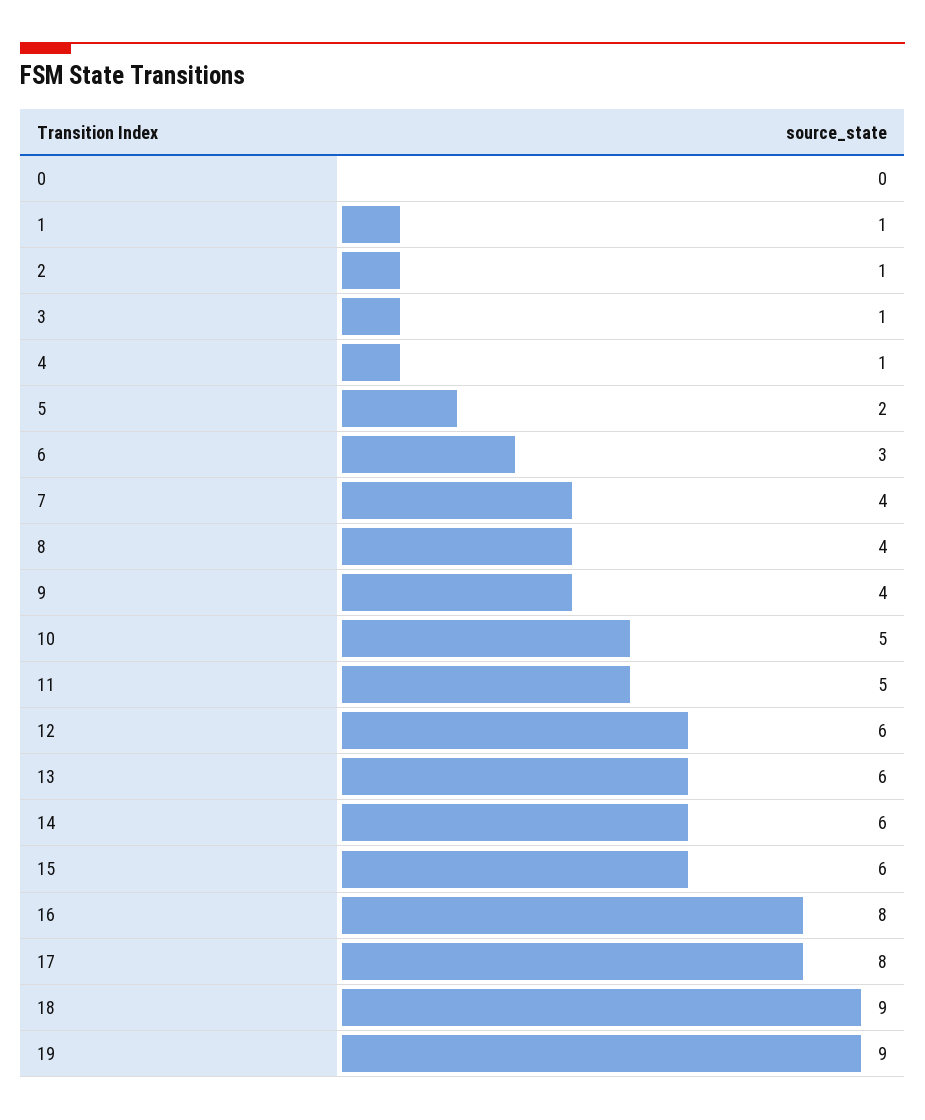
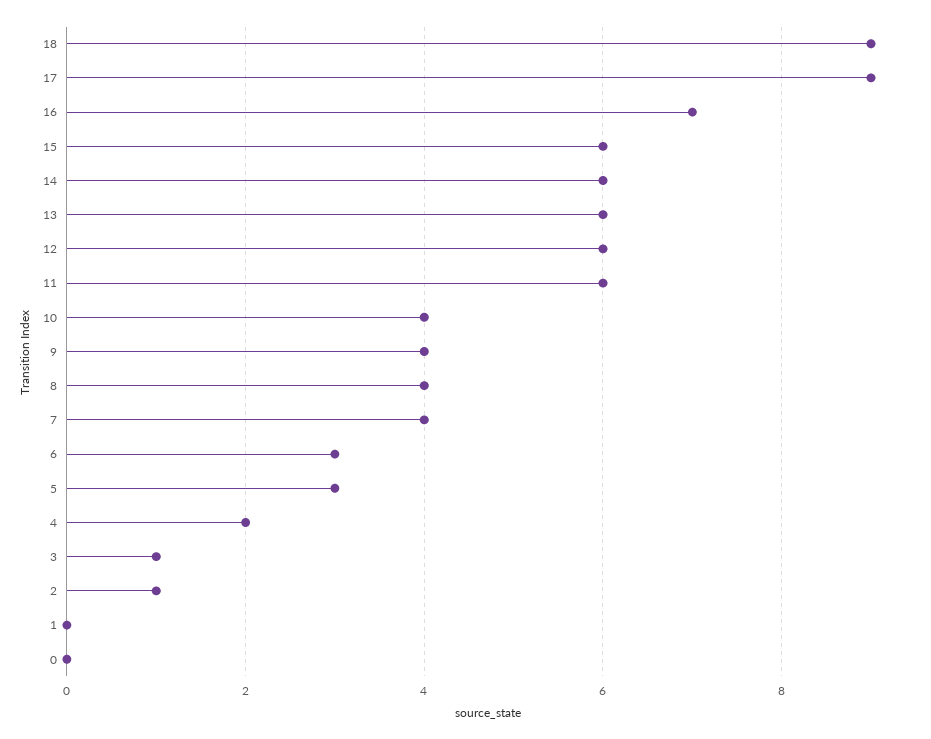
1: 1 -> 0
4: 1 -> 2
5: 2 -> 3
10: 5 -> 4
11: 5 -> 6
16: 8 -> 7
17: 8 -> 9
19: 9 -> none

